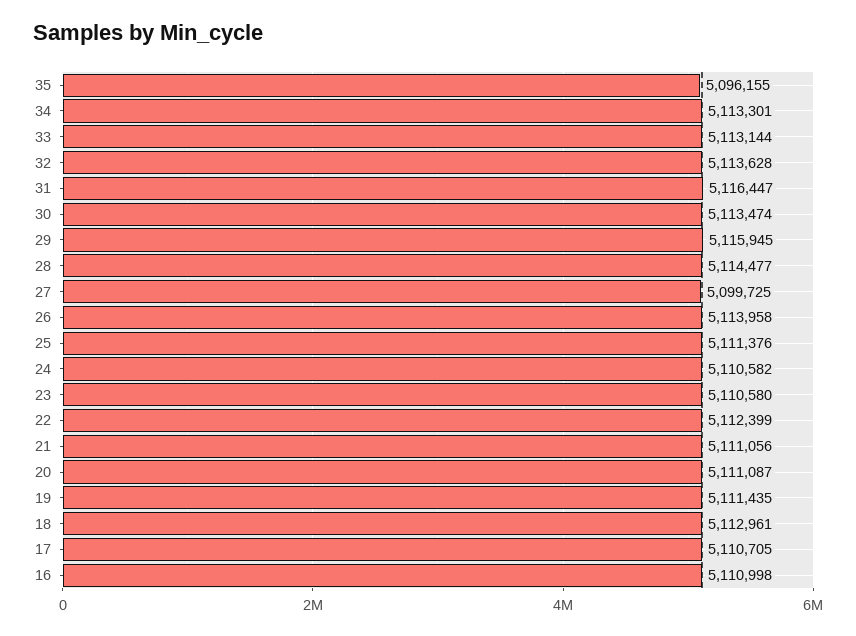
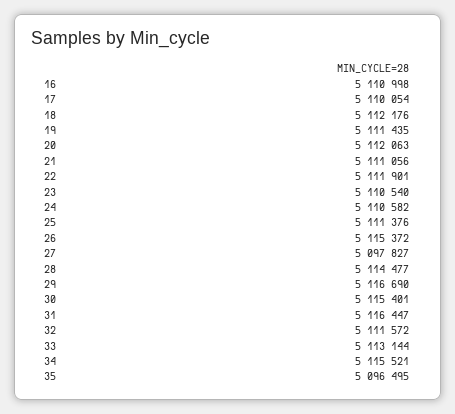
35: 5096155 -> 5096495
34: 5113301 -> 5115521
32: 5113628 -> 5111572
30: 5113474 -> 5115401
29: 5115945 -> 5116690
27: 5099725 -> 5097827
26: 5113958 -> 5115372
23: 5110580 -> 5110540
22: 5112399 -> 5111901
20: 5111087 -> 5112063
18: 5112961 -> 5112176
17: 5110705 -> 5110054

